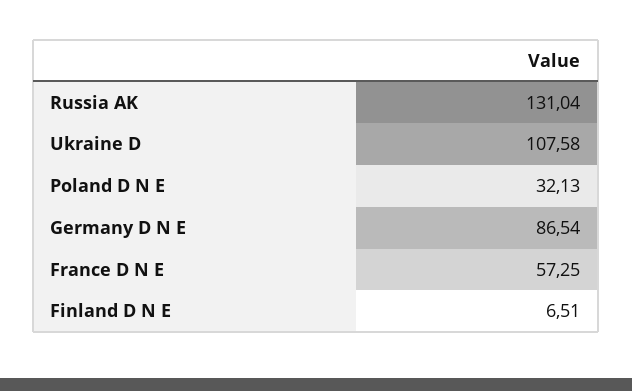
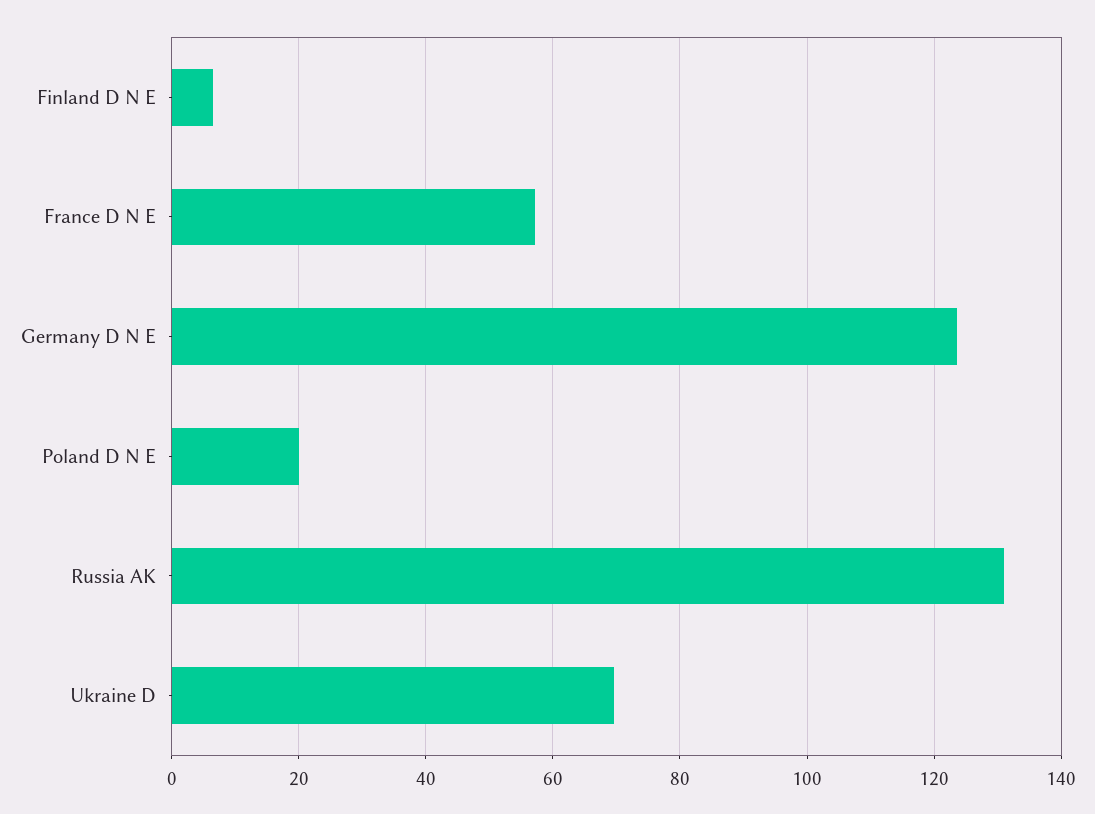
Ukraine D: 107.58 -> 70
Poland D N E: 32.13 -> 20
Germany D N E: 86.54 -> 124

